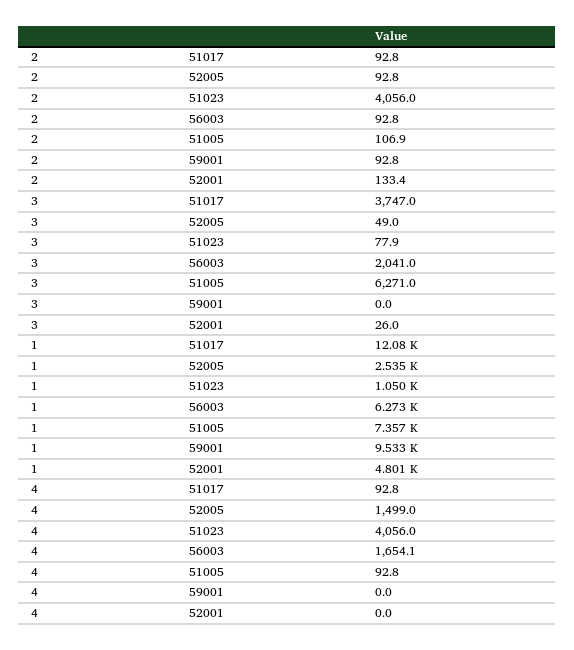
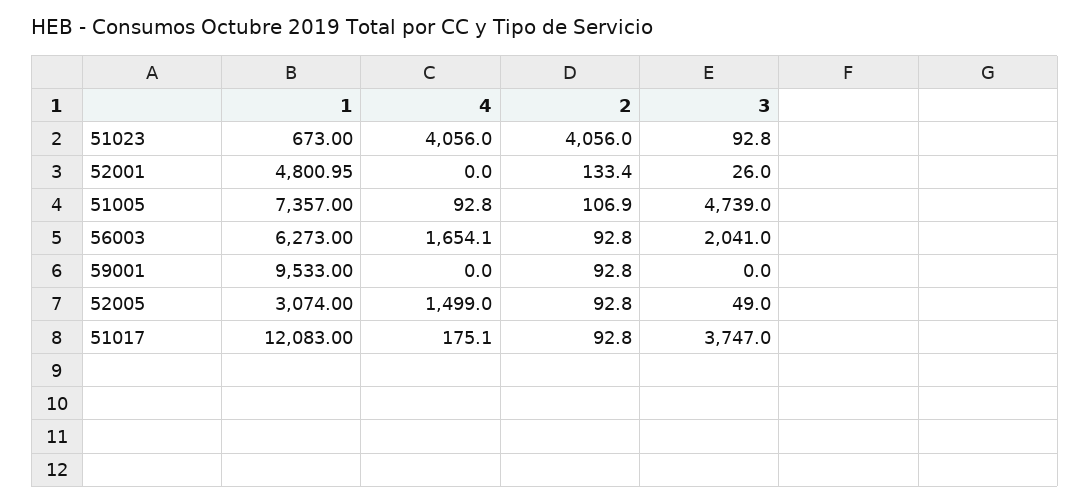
3, 51023: 77.9 -> 92.8
3, 51005: 6271 -> 4739
1, 52005: 2535 -> 3074
1, 51023: 1050 -> 673
4, 51017: 92.8 -> 175.1

